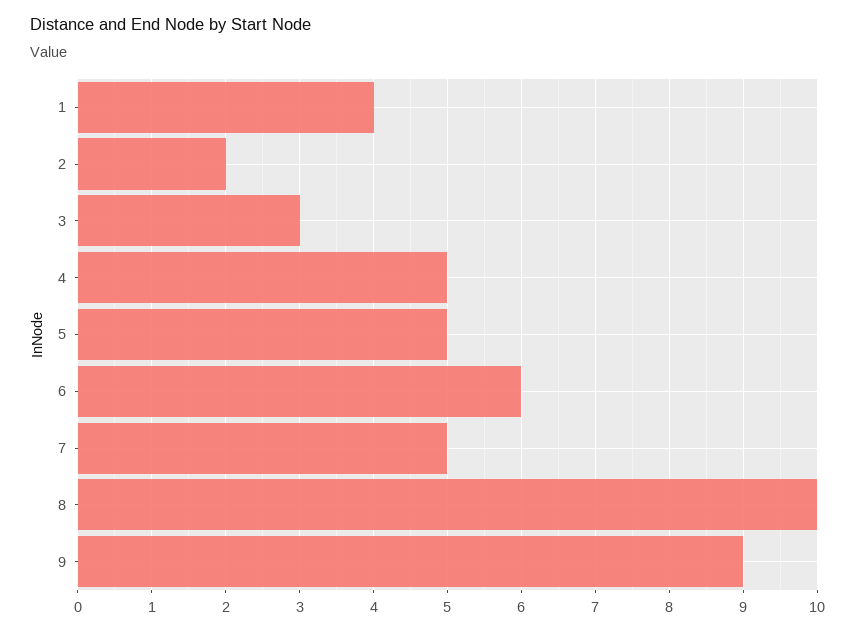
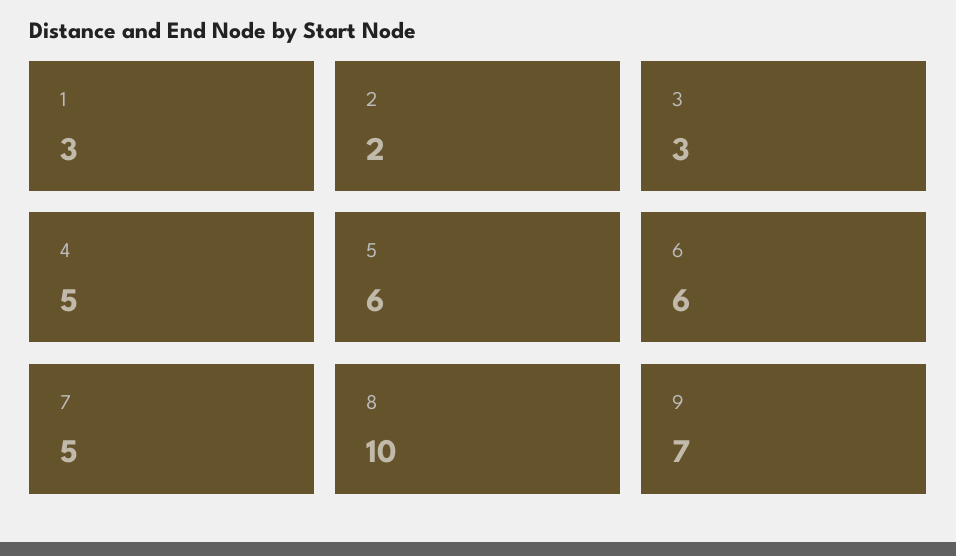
1: 4 -> 3
5: 5 -> 6
9: 9 -> 7

